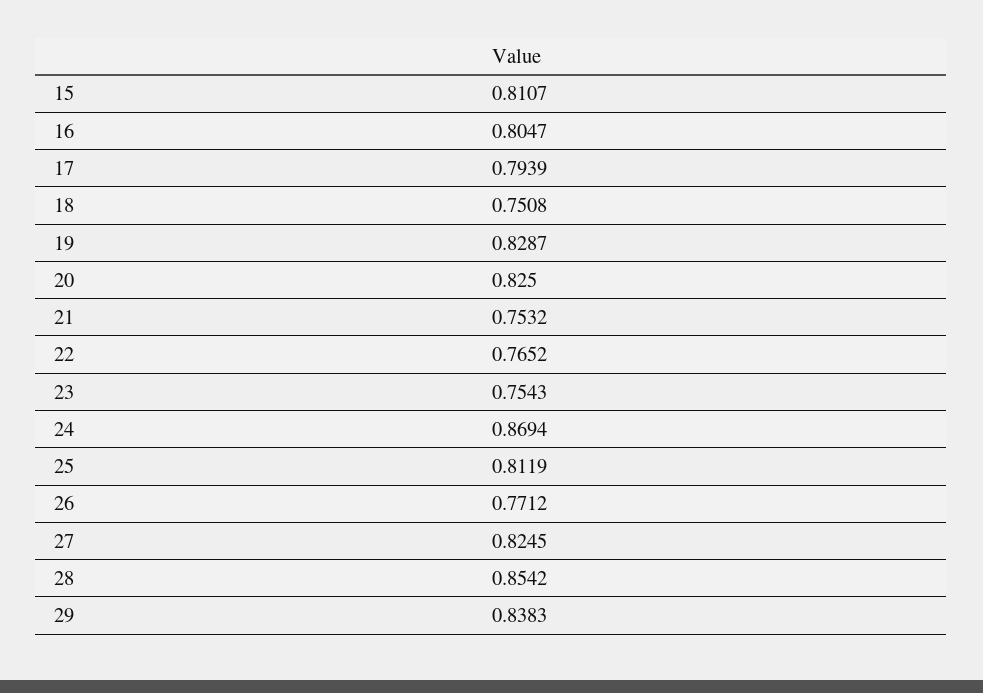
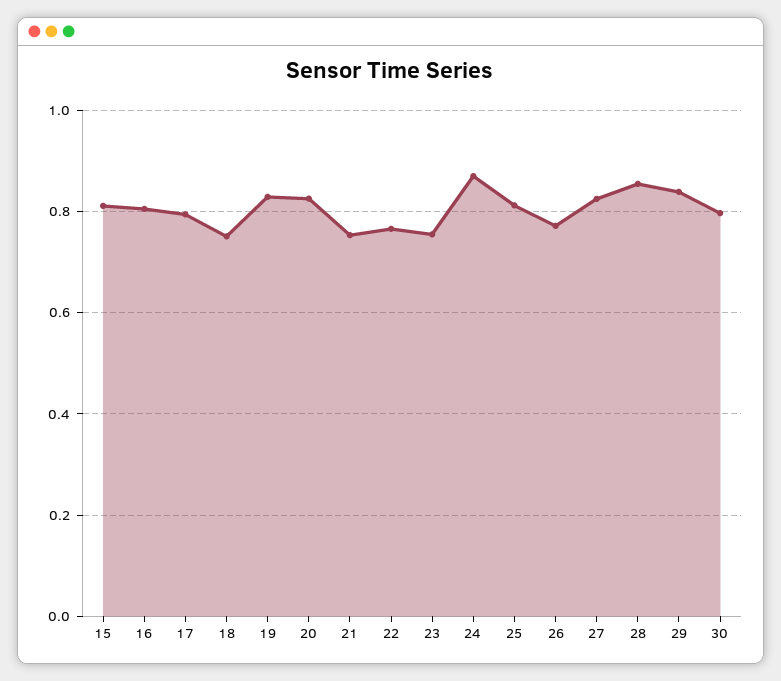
30: none -> 0.8

